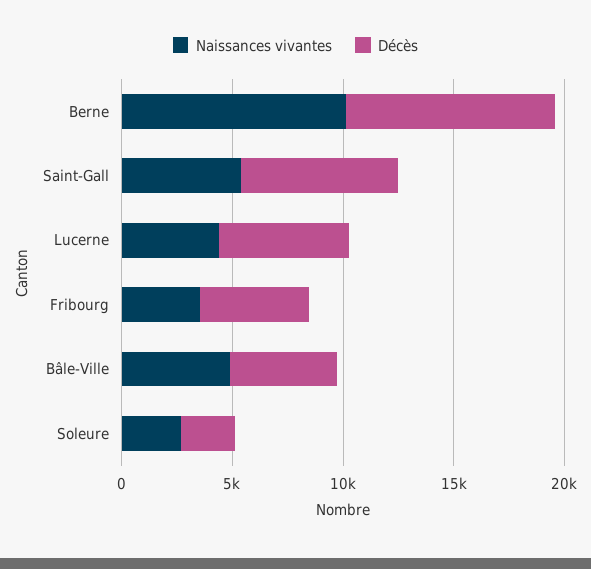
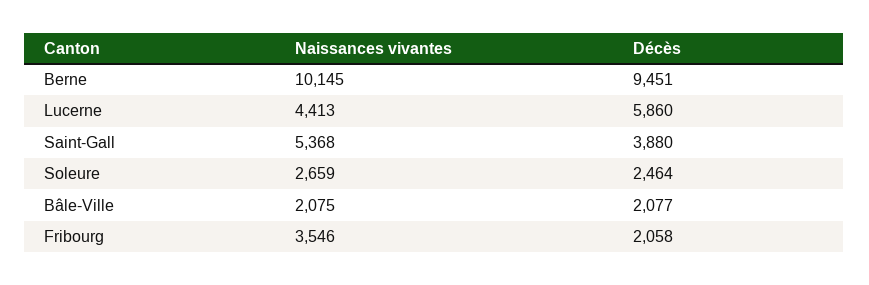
Décès, Saint-Gall: 7000 -> 3880
Décès, Fribourg: 5000 -> 2058
Naissances vivantes, Bâle-Ville: 5000 -> 2075
Décès, Bâle-Ville: 5000 -> 2077

